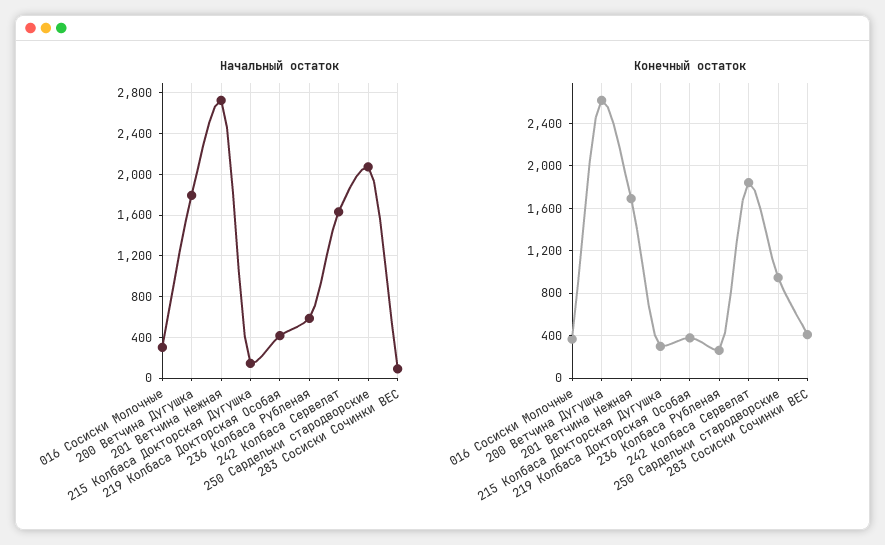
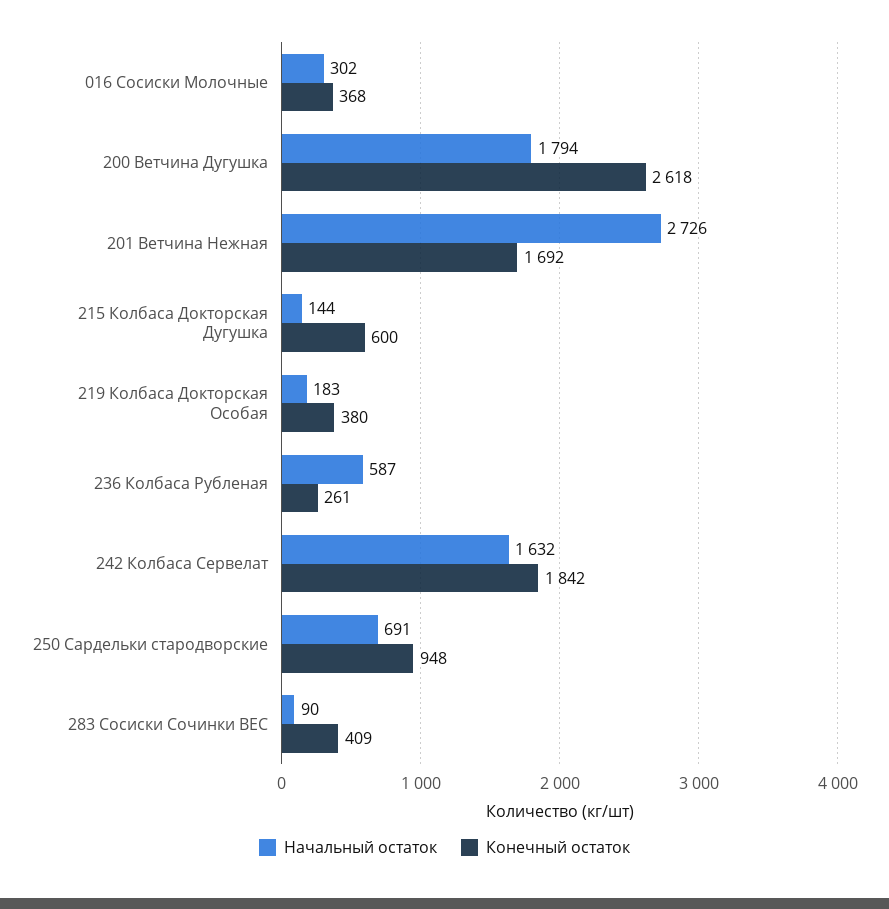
Начальный остаток, 219 Колбаса Докторская Особая: 400 -> 183
Начальный остаток, 250 Сардельки стародворские: 2100 -> 691
Конечный остаток, 215 Колбаса Докторская Дугушка: 300 -> 600

